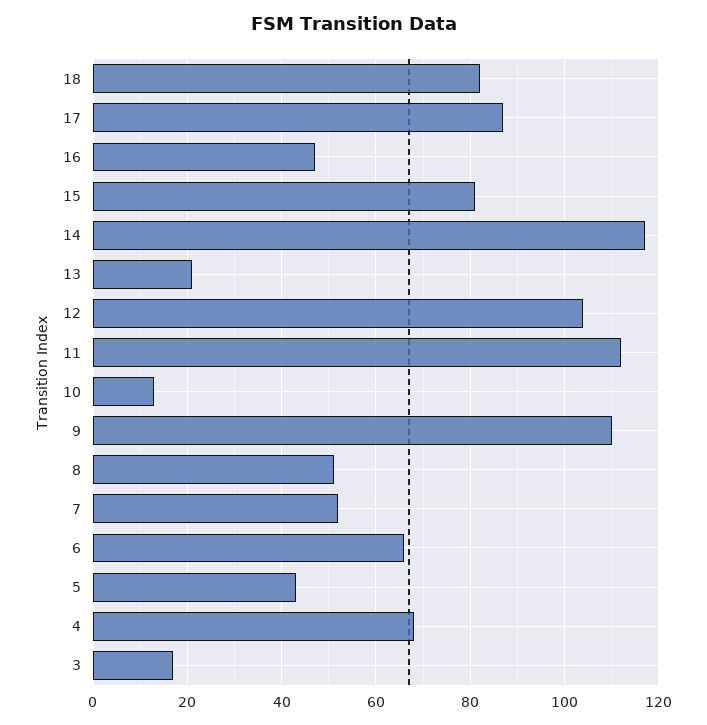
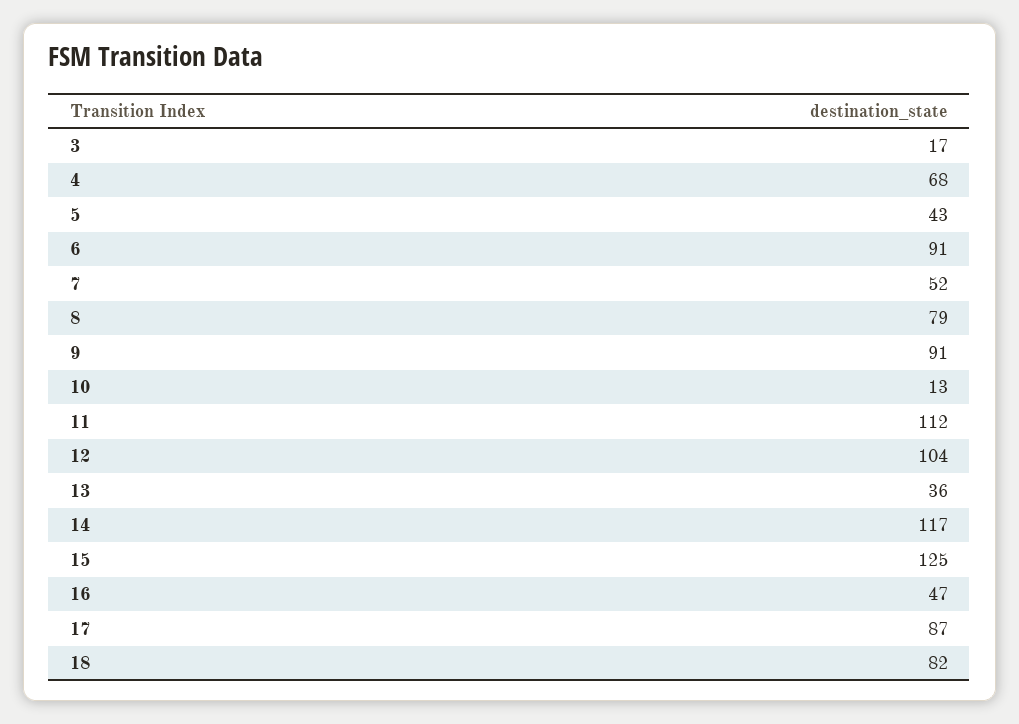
15: 80 -> 125
13: 20 -> 36
9: 110 -> 91
8: 50 -> 79
6: 65 -> 91

